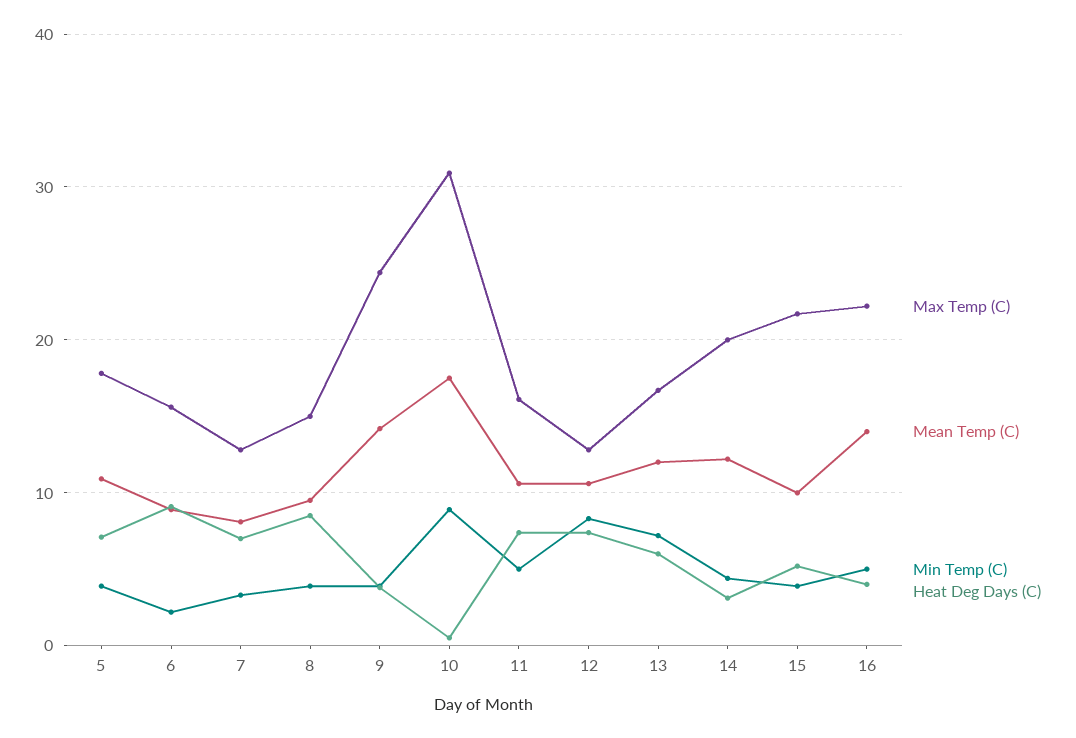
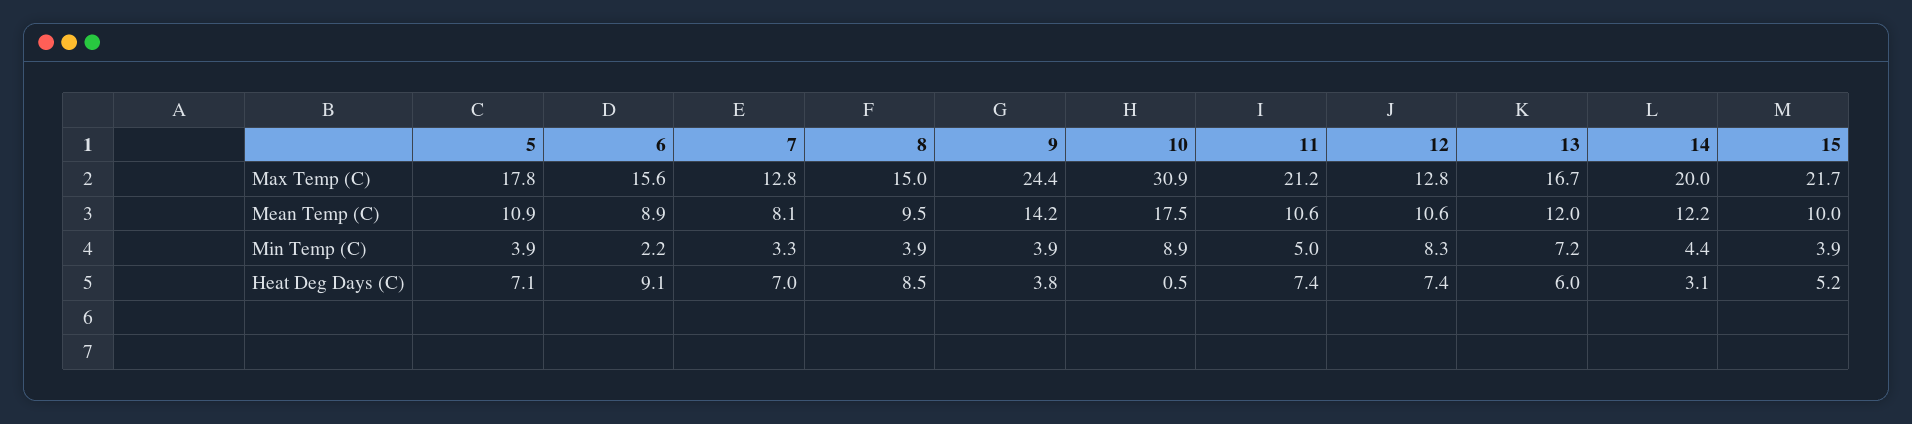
Max Temp (C), 11: 16 -> 21.2
Max Temp (C), 16: 22 -> none
Mean Temp (C), 16: 14 -> none
Min Temp (C), 16: 5 -> none
Heat Deg Days (C), 16: 4 -> none

